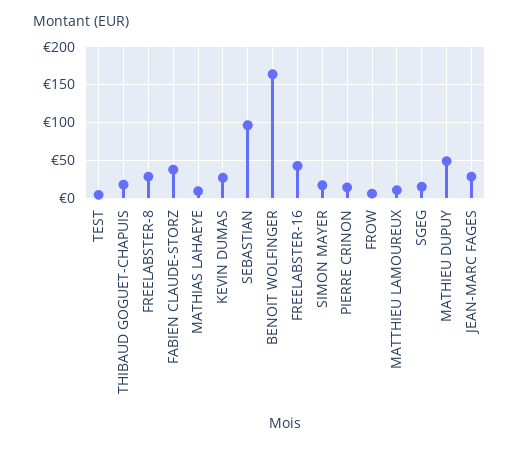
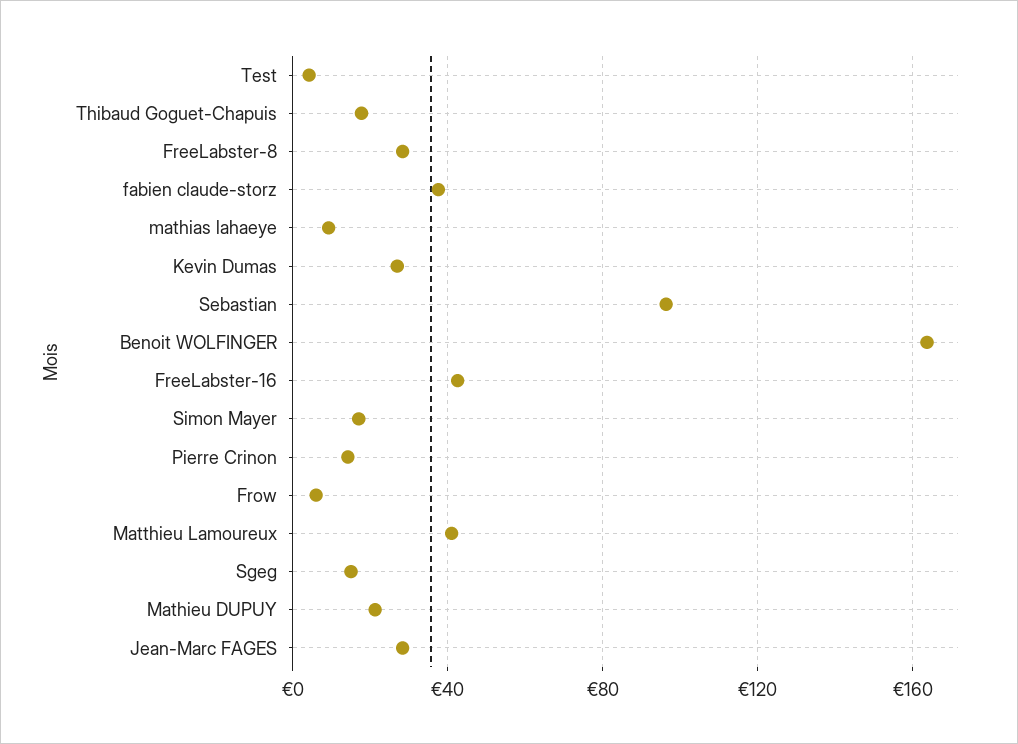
MATTHIEU LAMOUREUX: 10 -> 40
MATHIEU DUPUY: 50 -> 20

